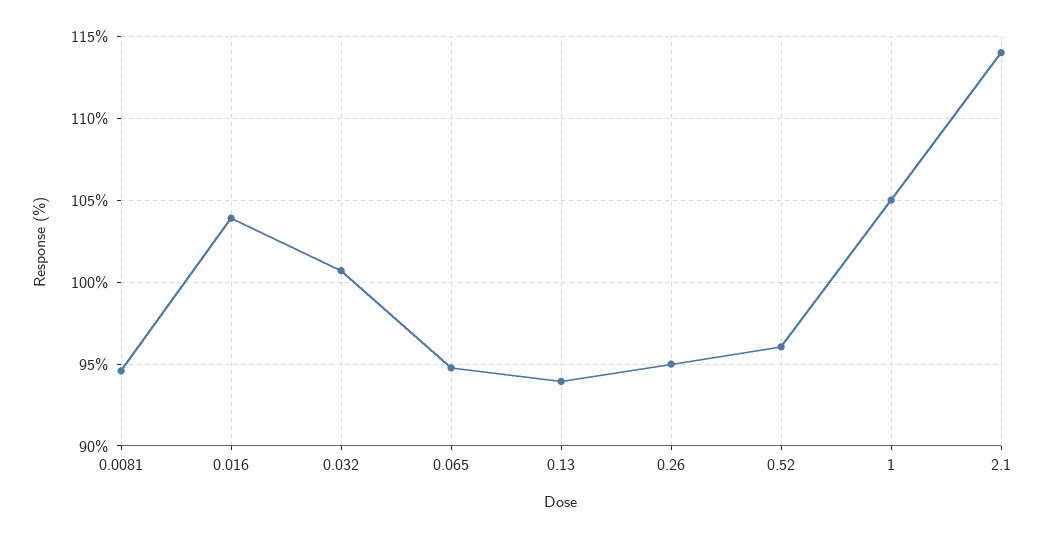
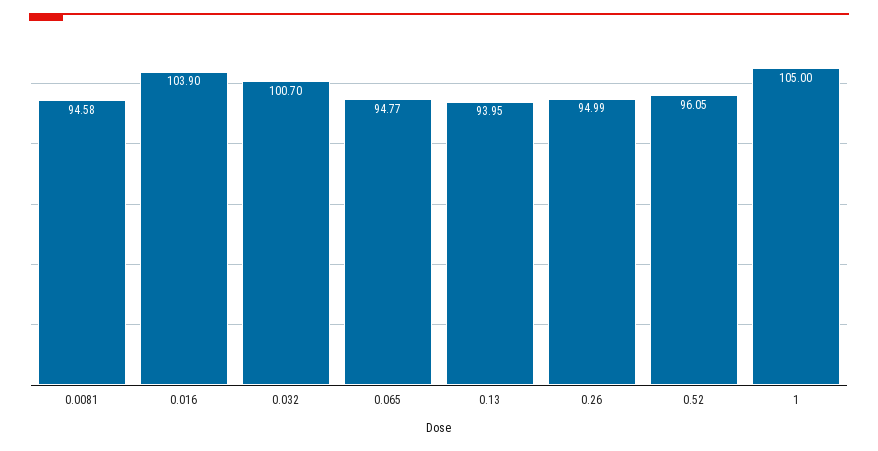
2.1: 114 -> none

